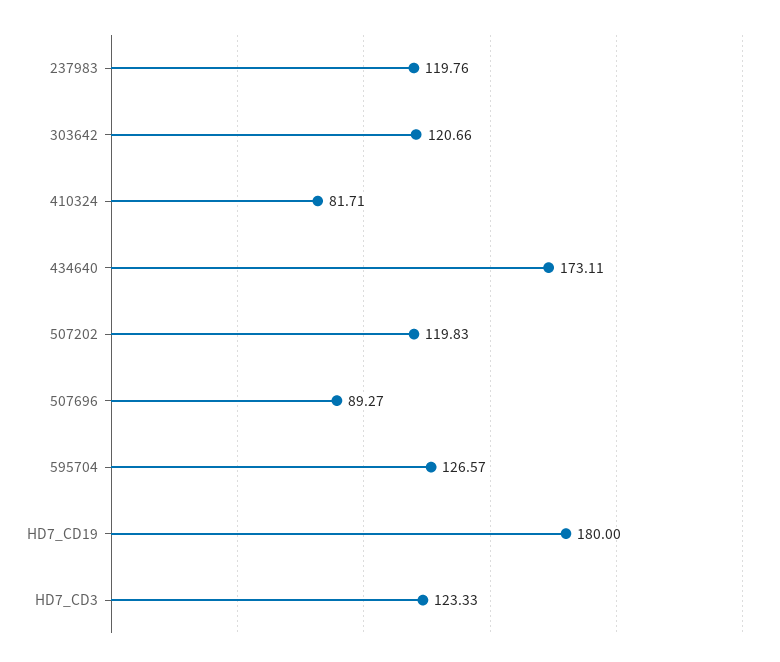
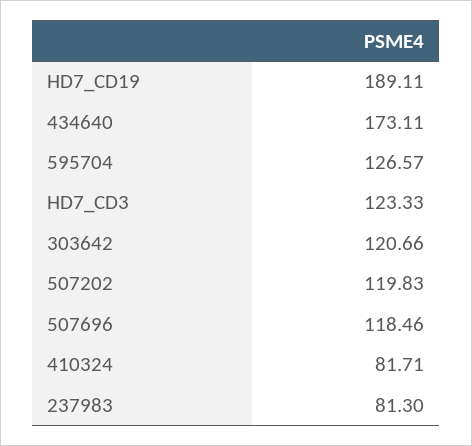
237983: 119.76 -> 81.3
507696: 89.27 -> 118.46
HD7_CD19: 180 -> 189.11

